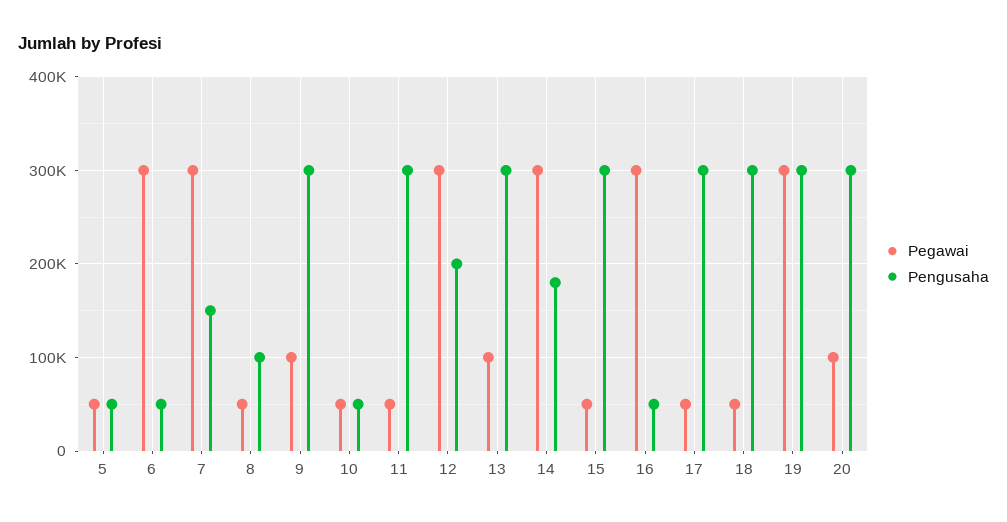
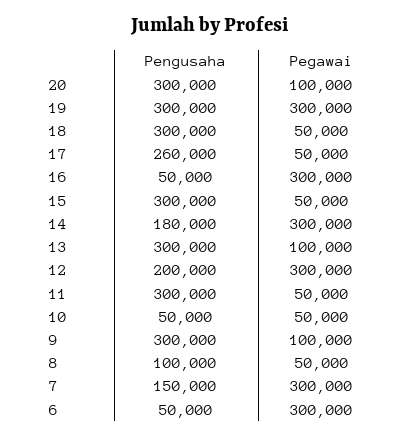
Pegawai, 5: 50000 -> none
Pengusaha, 5: 50000 -> none
Pengusaha, 17: 300000 -> 260000

